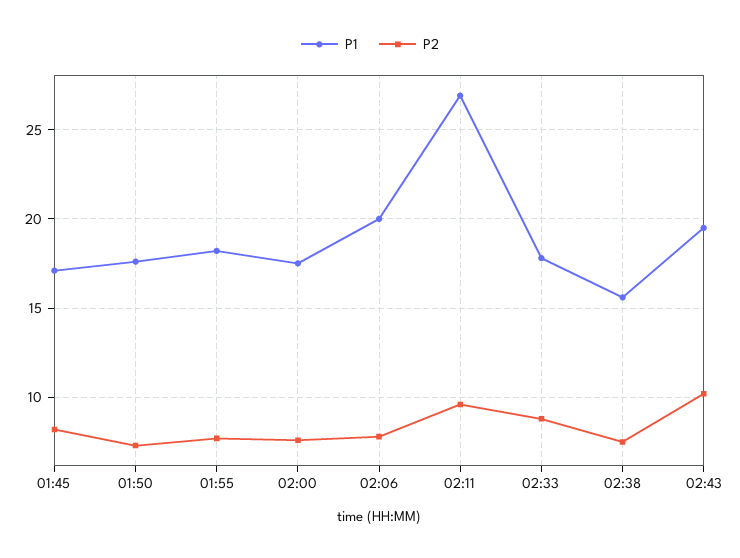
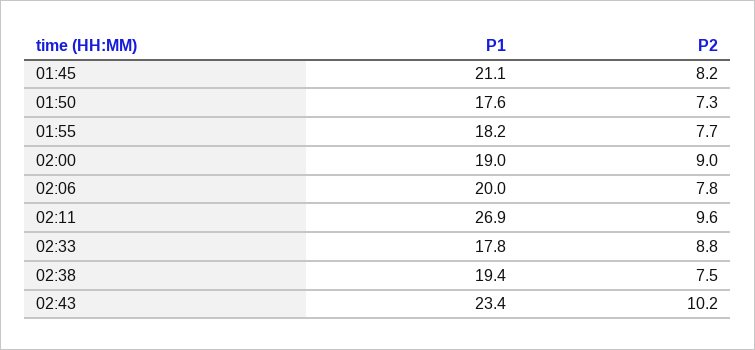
P1, 01:45: 17 -> 21.1
P1, 02:00: 17.5 -> 19
P2, 02:00: 7.5 -> 9
P1, 02:38: 15.5 -> 19.4
P1, 02:43: 19.5 -> 23.4

